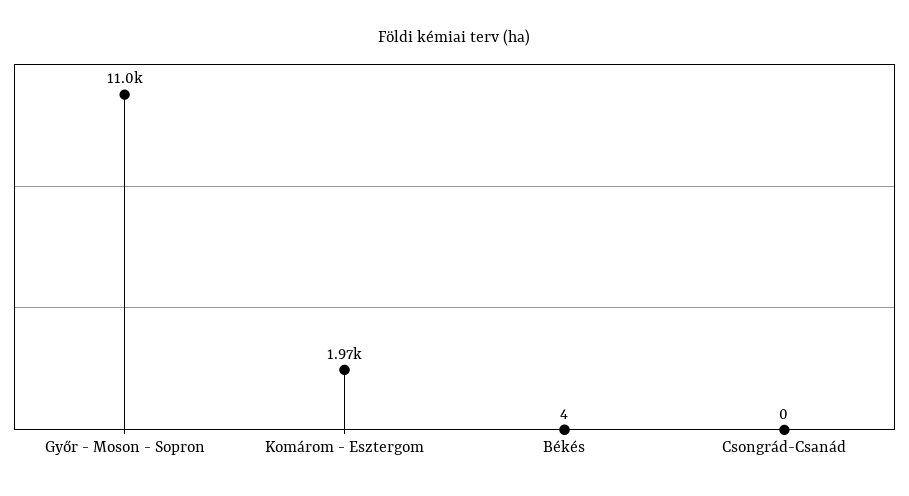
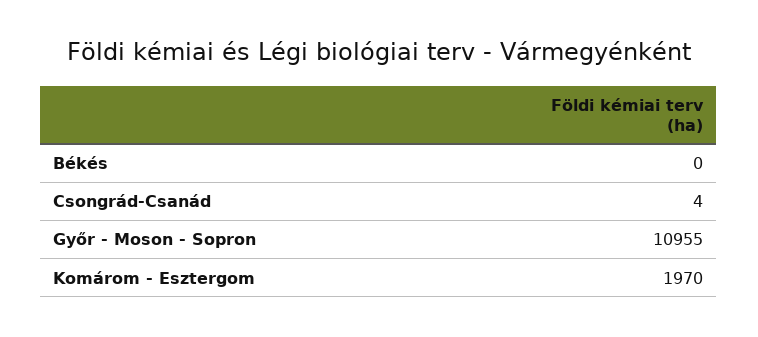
Békés: 4 -> 0
Csongrád-Csanád: 0 -> 4

